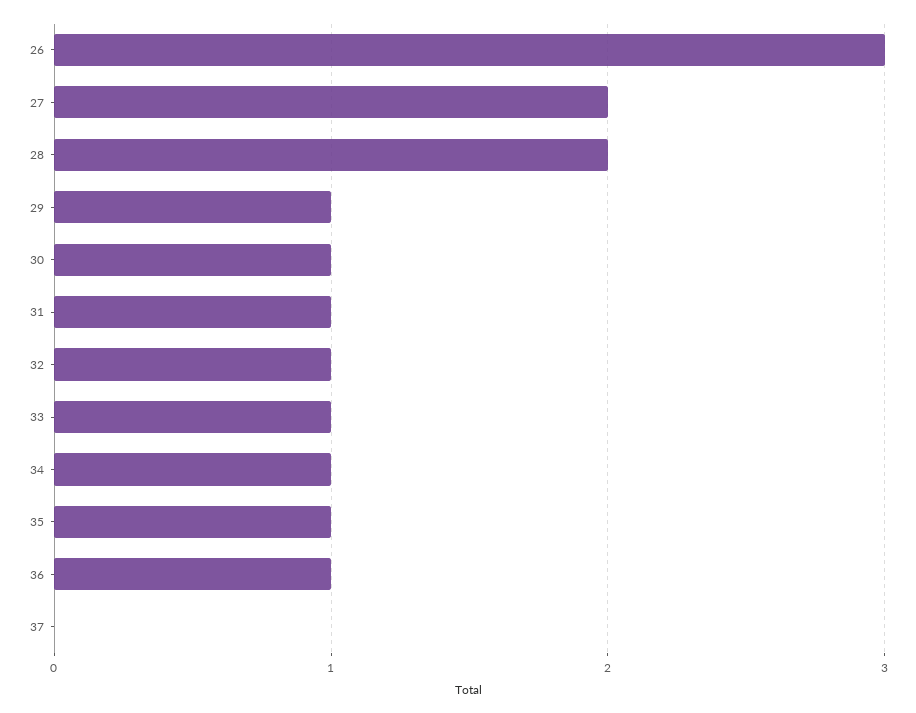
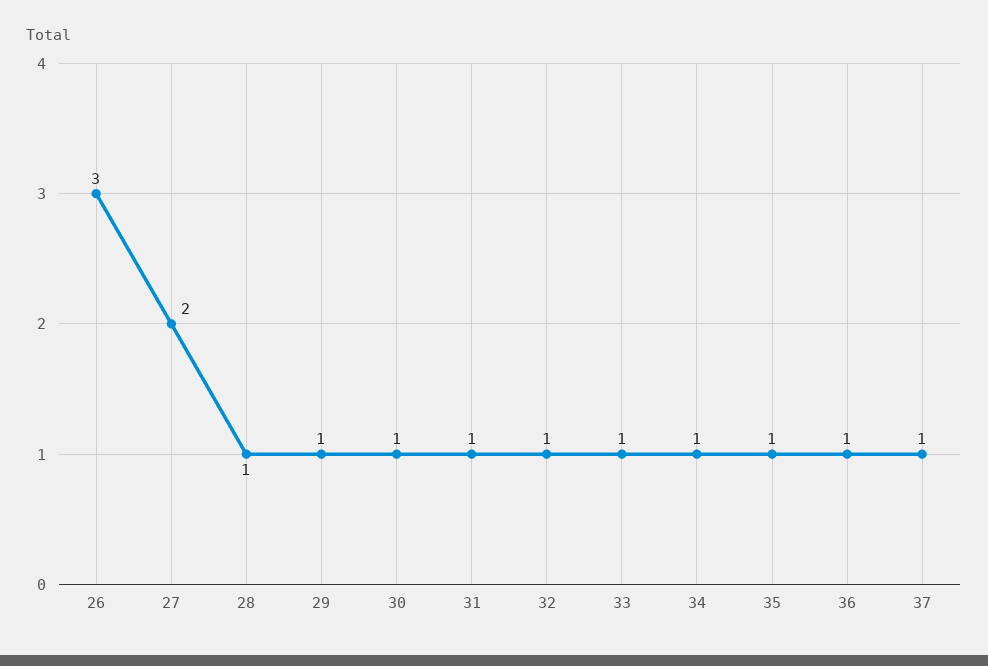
28: 2 -> 1
37: 0 -> 1

